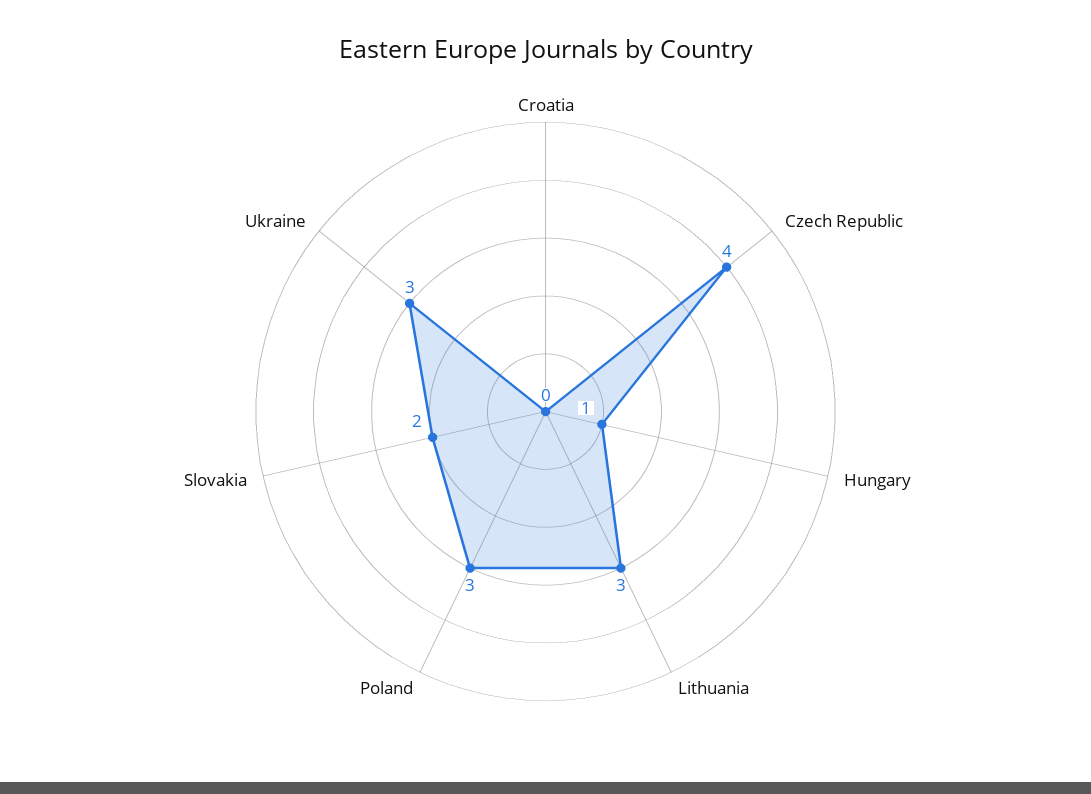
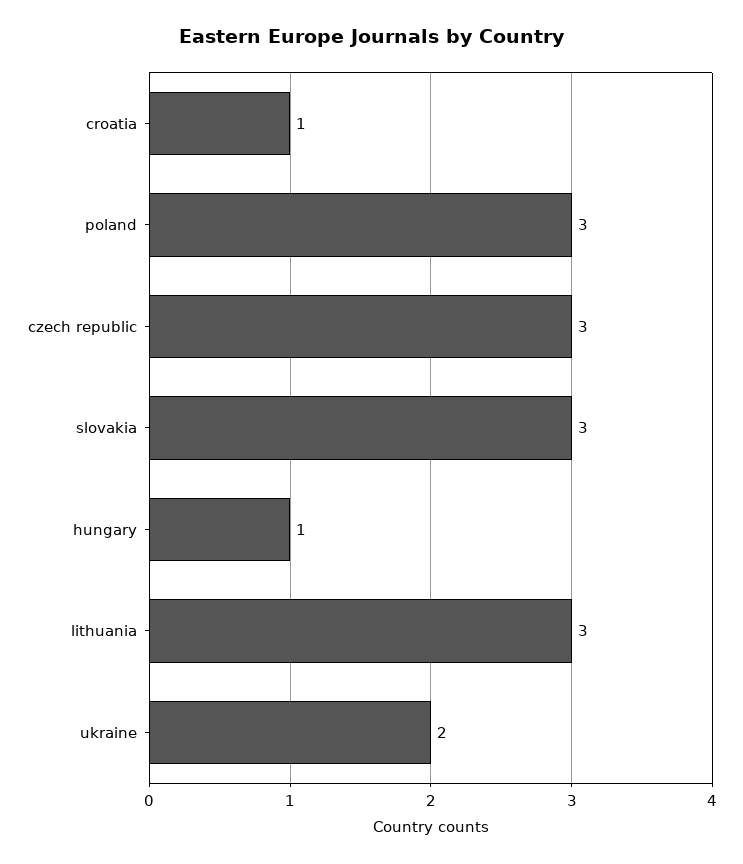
Croatia: 0 -> 1
Czech Republic: 4 -> 3
Slovakia: 2 -> 3
Ukraine: 3 -> 2

